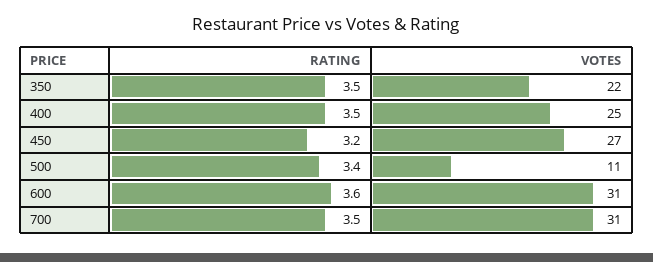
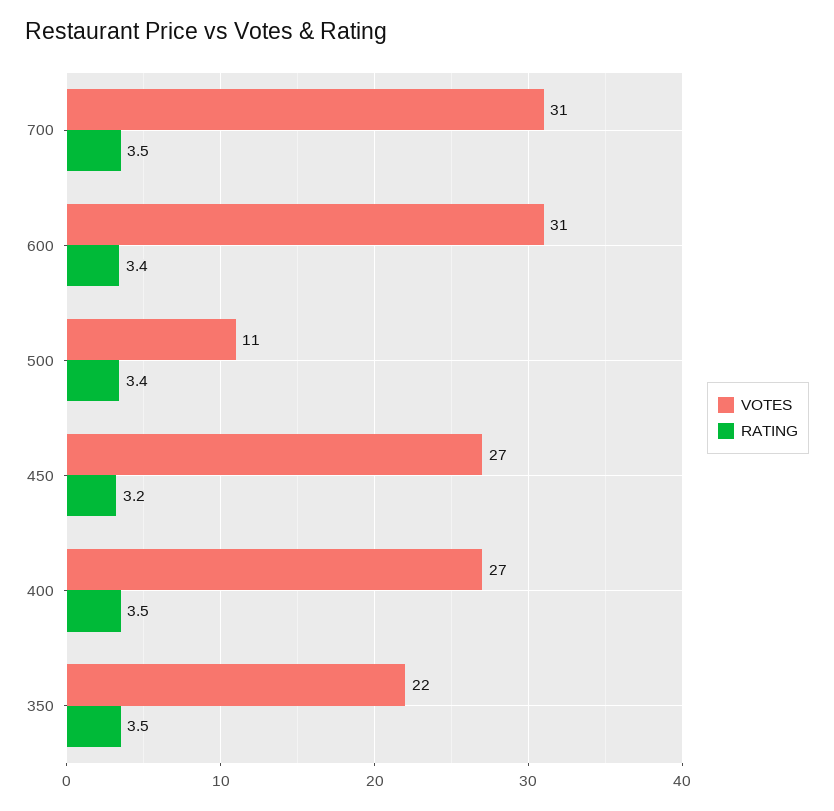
VOTES, 400: 25 -> 27
RATING, 600: 3.6 -> 3.4

